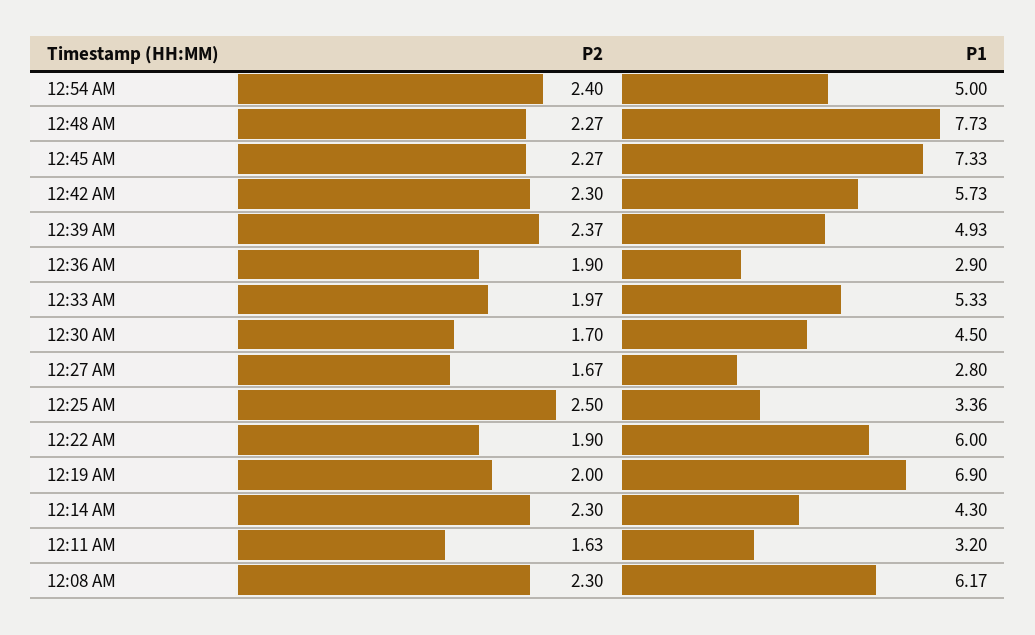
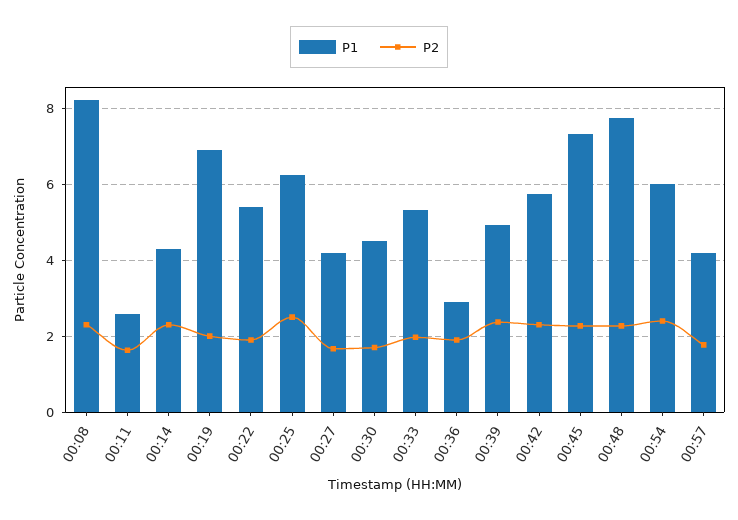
P1, 12:54 AM: 5 -> 6
P1, 12:27 AM: 2.8 -> 4.2
P1, 12:25 AM: 3.36 -> 6.2
P1, 12:22 AM: 6 -> 5.4
P1, 12:11 AM: 3.2 -> 2.6
P1, 12:08 AM: 6.17 -> 8.2
P1, 00:57: none -> 4.2
P2, 00:57: none -> 1.8

